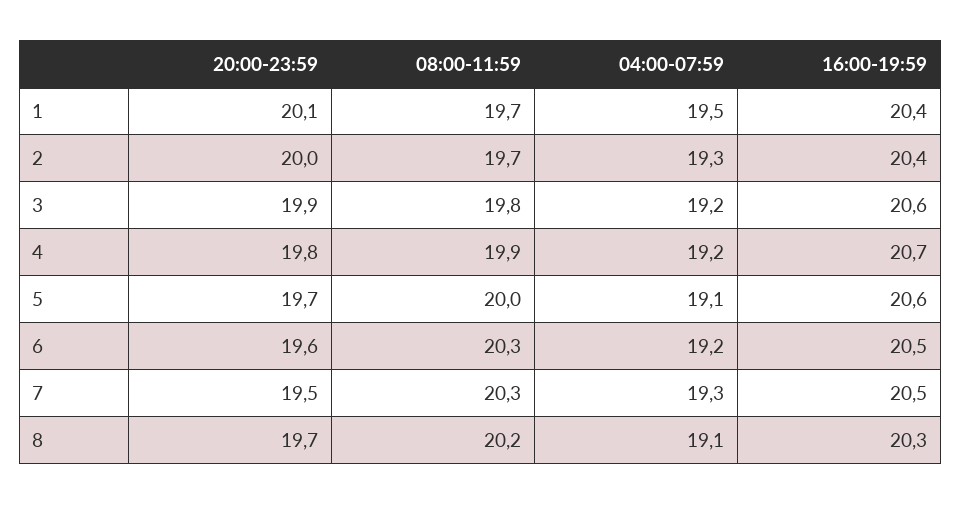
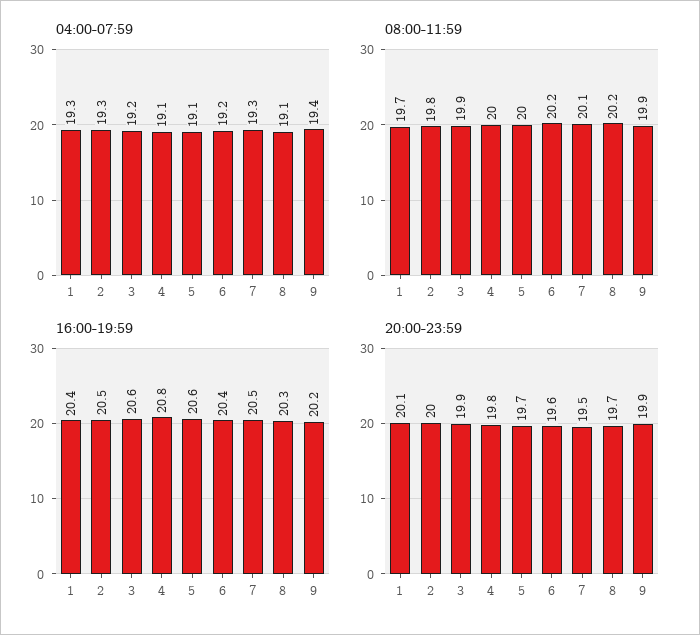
04:00-07:59, 1: 19.5 -> 19.3
08:00-11:59, 2: 19.7 -> 19.8
16:00-19:59, 2: 20.4 -> 20.5
08:00-11:59, 3: 19.8 -> 19.9
08:00-11:59, 4: 19.9 -> 20
04:00-07:59, 4: 19.2 -> 19.1
16:00-19:59, 4: 20.7 -> 20.8
08:00-11:59, 6: 20.3 -> 20.2
16:00-19:59, 6: 20.5 -> 20.4
08:00-11:59, 7: 20.3 -> 20.1
04:00-07:59, 9: none -> 19.4
08:00-11:59, 9: none -> 19.9
16:00-19:59, 9: none -> 20.2
20:00-23:59, 9: none -> 19.9

